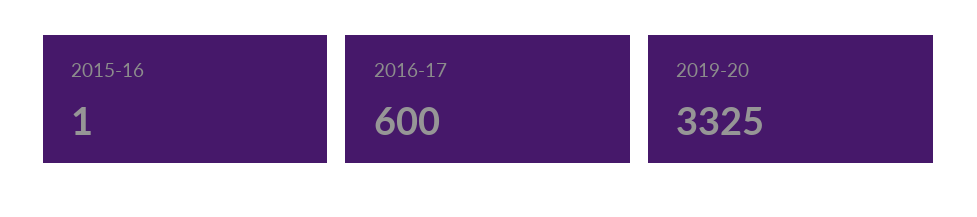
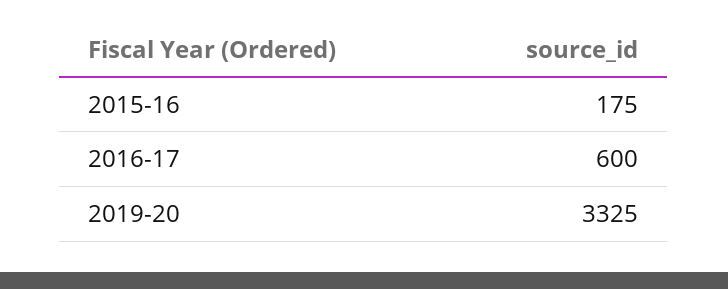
2015-16: 1 -> 175

